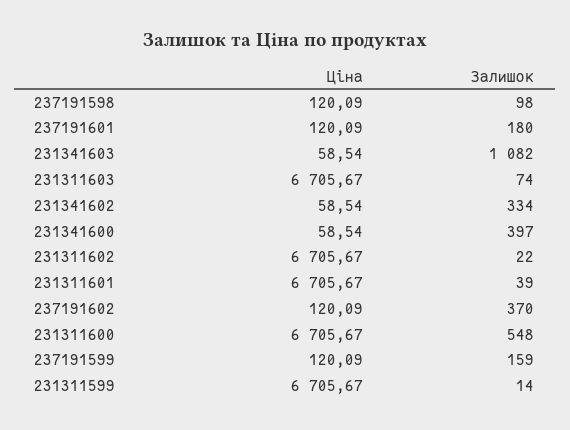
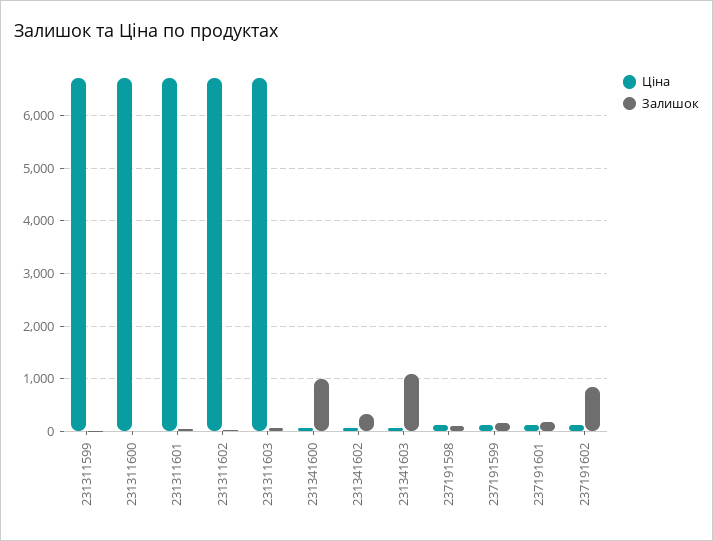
Залишок, 231341600: 397 -> 1000
Залишок, 237191602: 370 -> 800
Залишок, 231311600: 548 -> 0

